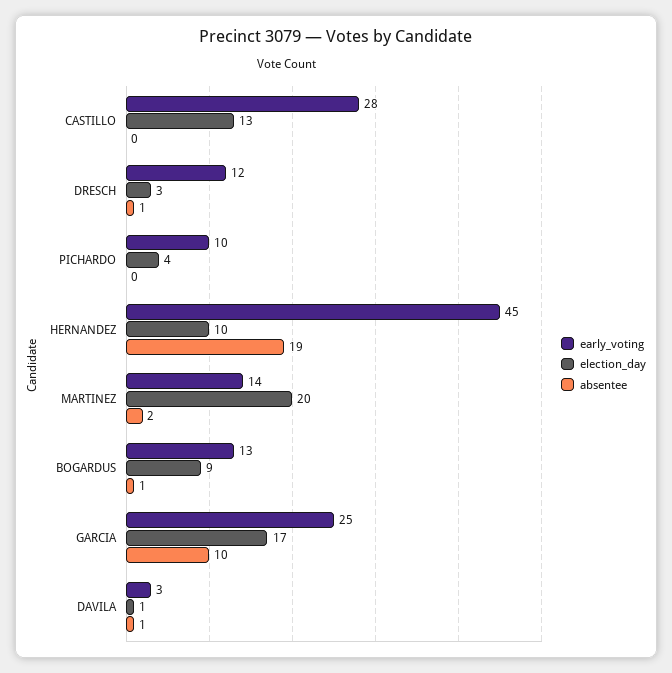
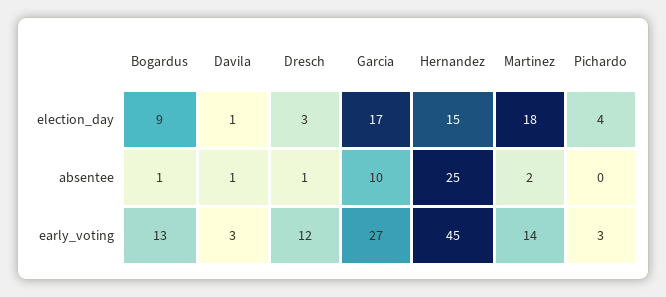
early_voting, CASTILLO: 28 -> none
election_day, CASTILLO: 13 -> none
absentee, CASTILLO: 0 -> none
early_voting, PICHARDO: 10 -> 3
election_day, HERNANDEZ: 10 -> 15
absentee, HERNANDEZ: 19 -> 25
election_day, MARTINEZ: 20 -> 18
early_voting, GARCIA: 25 -> 27

